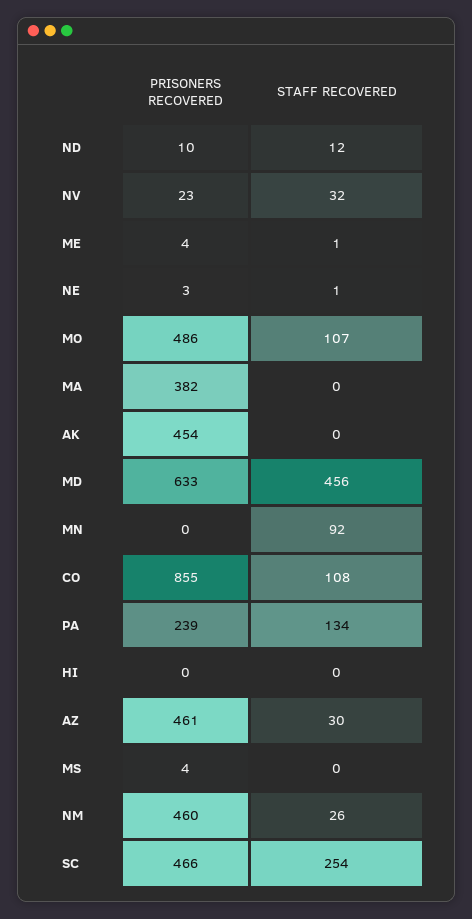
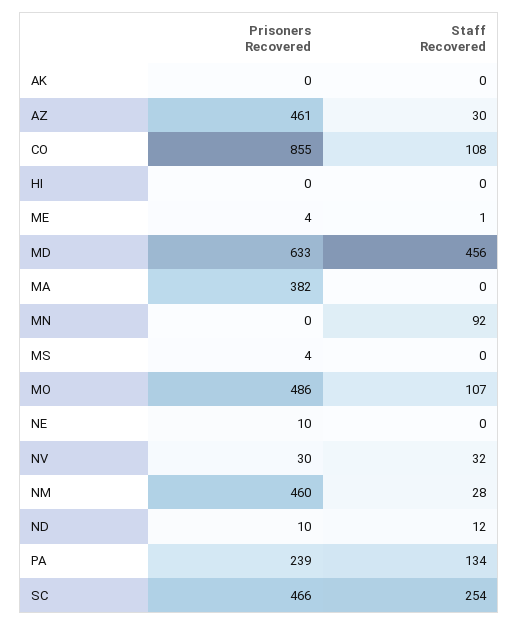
PRISONERS RECOVERED, NV: 23 -> 30
PRISONERS RECOVERED, NE: 3 -> 10
STAFF RECOVERED, NE: 1 -> 0
PRISONERS RECOVERED, AK: 454 -> 0
STAFF RECOVERED, NM: 26 -> 28

